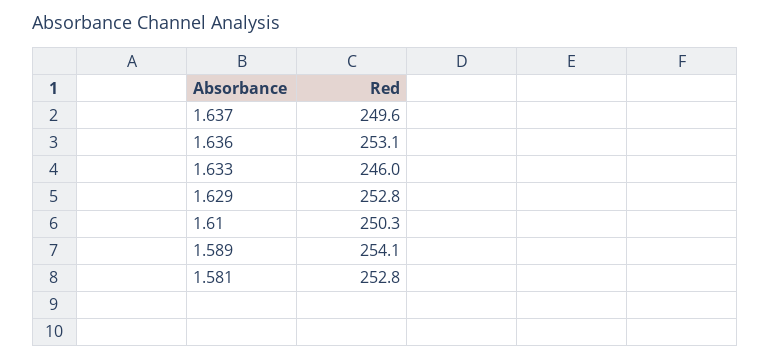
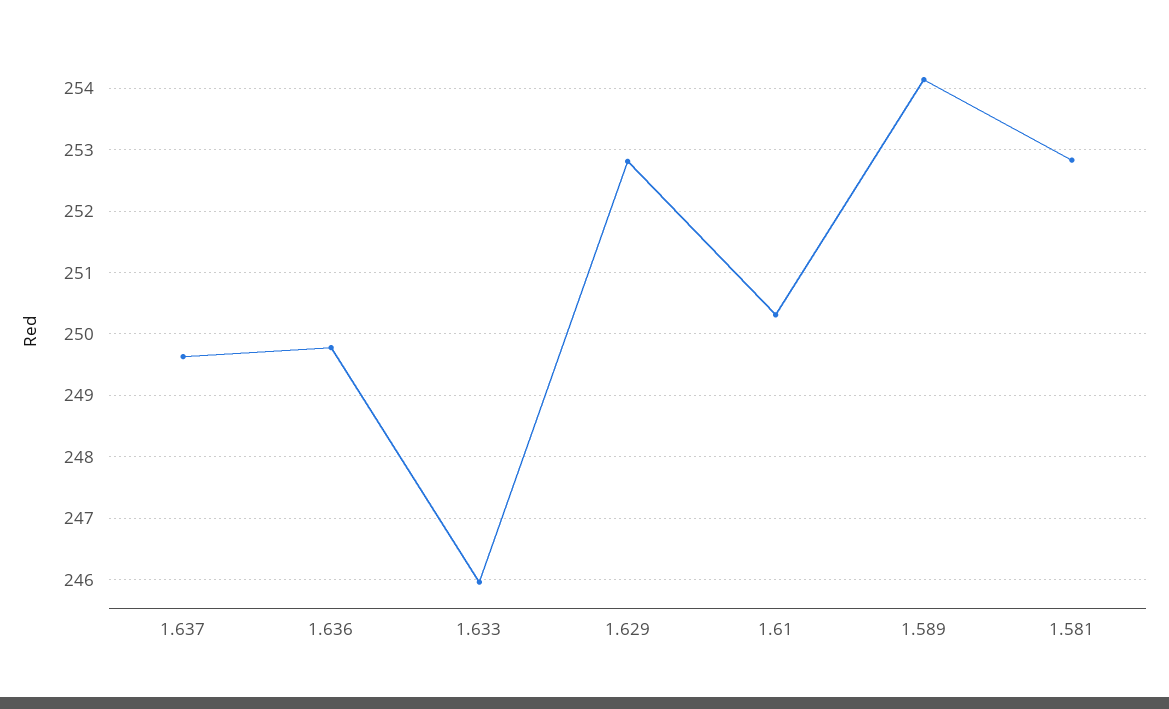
1.636: 253.1 -> 249.8

